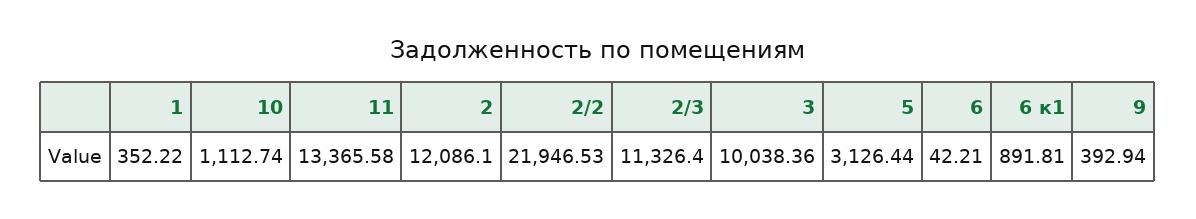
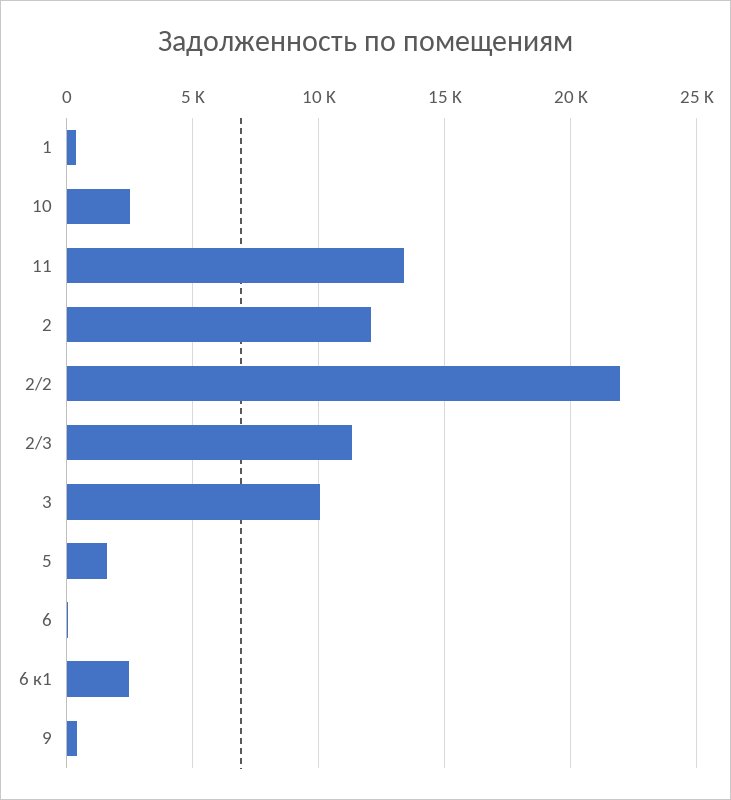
10: 1112.74 -> 2500
5: 3126.44 -> 1500
6 к1: 891.81 -> 2500

